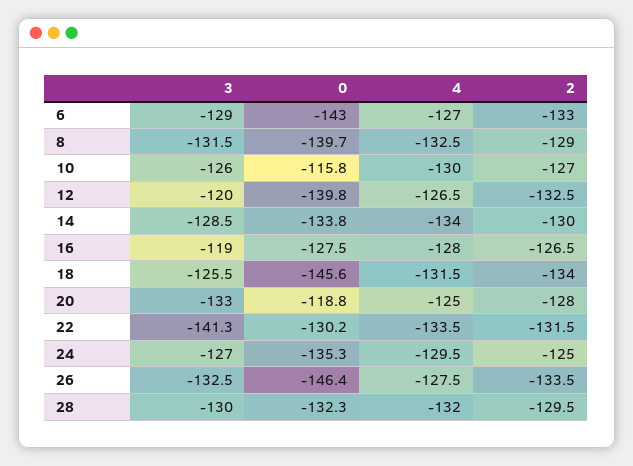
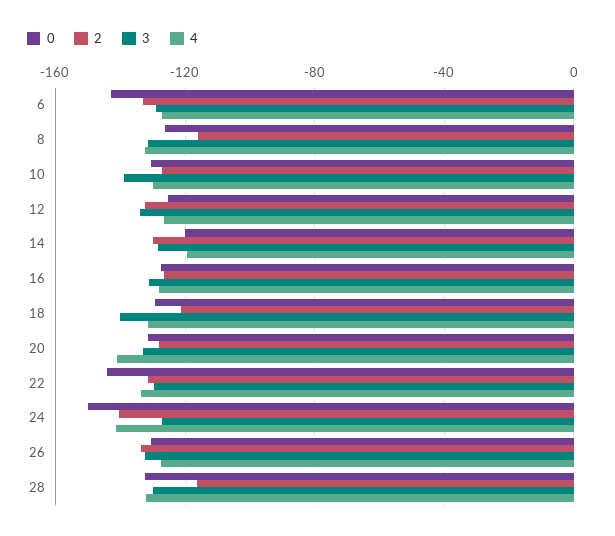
0, 8: -139.7 -> -125
2, 8: -129 -> -115
3, 10: -126 -> -140
0, 10: -115.8 -> -130
3, 12: -120 -> -135
0, 12: -139.8 -> -125
0, 14: -133.8 -> -120
4, 14: -134 -> -120
3, 16: -119 -> -130
3, 18: -125.5 -> -140
0, 18: -145.6 -> -130
2, 18: -134 -> -120
0, 20: -118.8 -> -130
4, 20: -125 -> -140
3, 22: -141.3 -> -130
0, 22: -130.2 -> -145
0, 24: -135.3 -> -150
4, 24: -129.5 -> -140
2, 24: -125 -> -140
0, 26: -146.4 -> -130
2, 28: -129.5 -> -115

